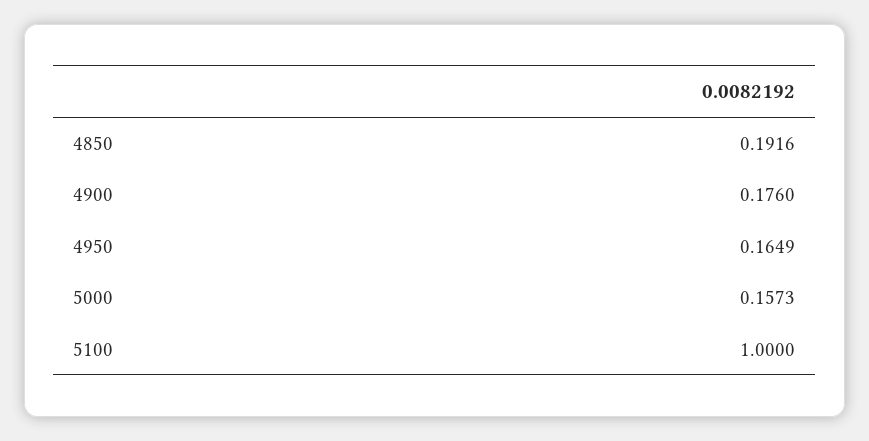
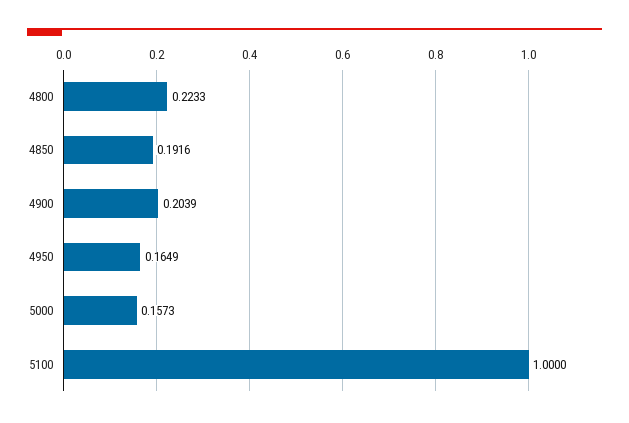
4900: 0.176 -> 0.2039
4800: none -> 0.2233

